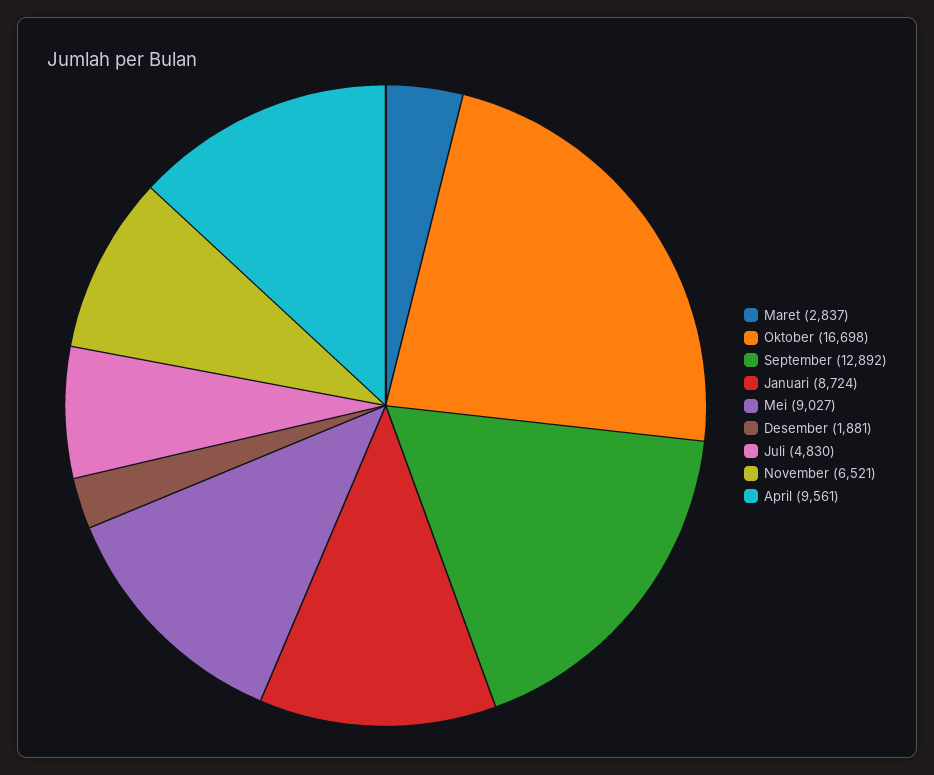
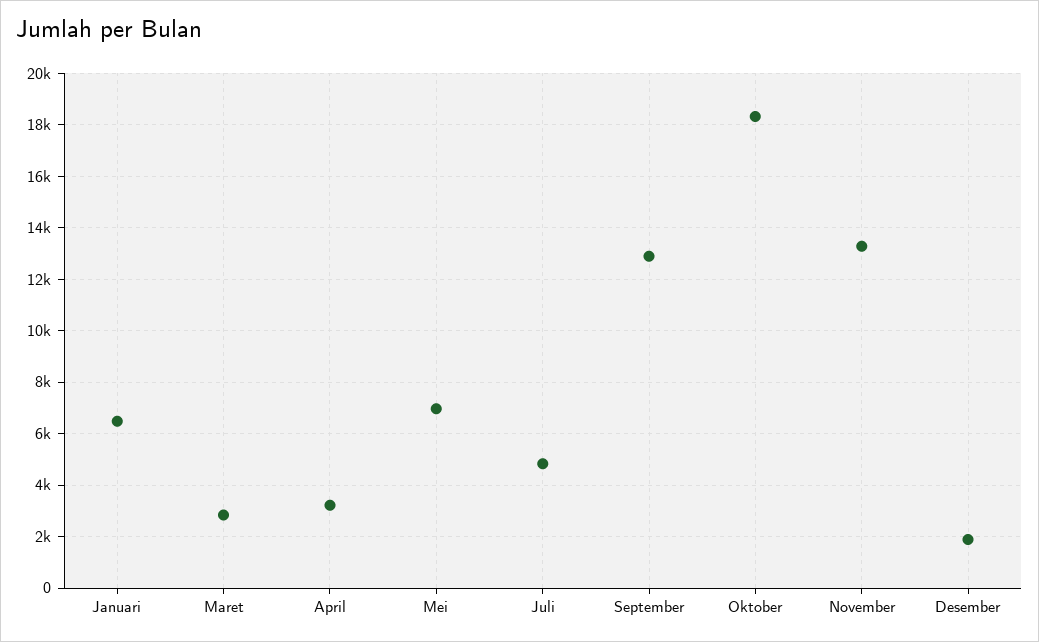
Oktober: 16698 -> 18250
Januari: 8724 -> 6500
Mei: 9027 -> 7000
November: 6521 -> 13250
April: 9561 -> 3250

